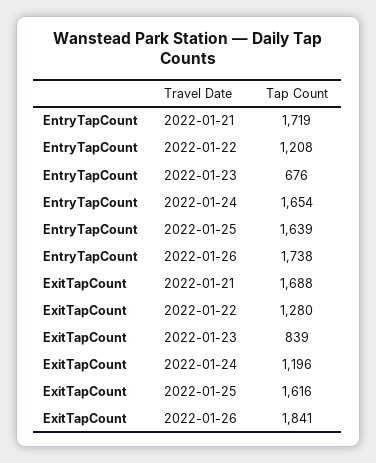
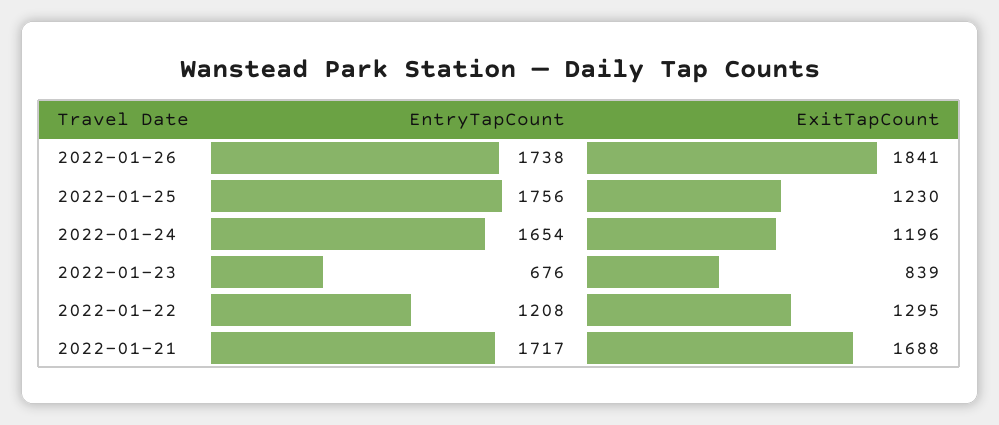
EntryTapCount, 2022-01-21: 1719 -> 1717
EntryTapCount, 2022-01-25: 1639 -> 1756
ExitTapCount, 2022-01-22: 1280 -> 1295
ExitTapCount, 2022-01-25: 1616 -> 1230

